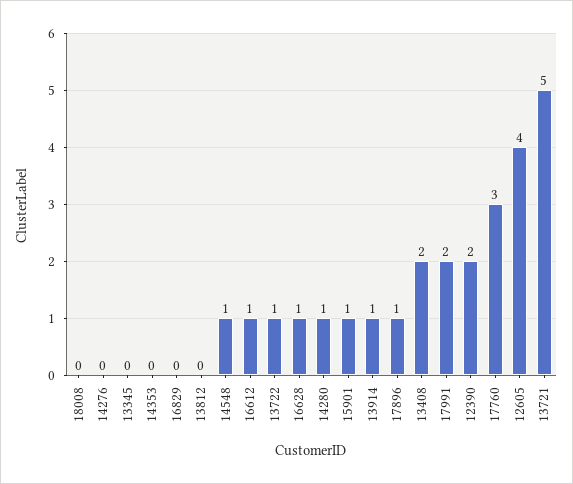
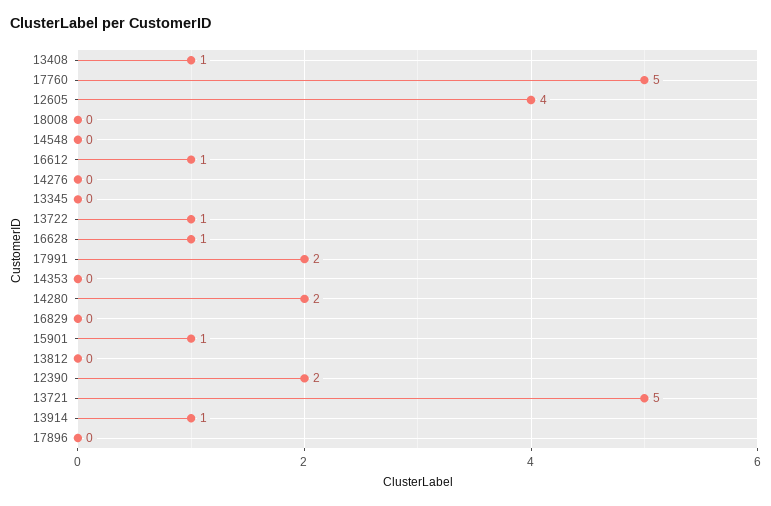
14548: 1 -> 0
14280: 1 -> 2
17896: 1 -> 0
13408: 2 -> 1
17760: 3 -> 5

